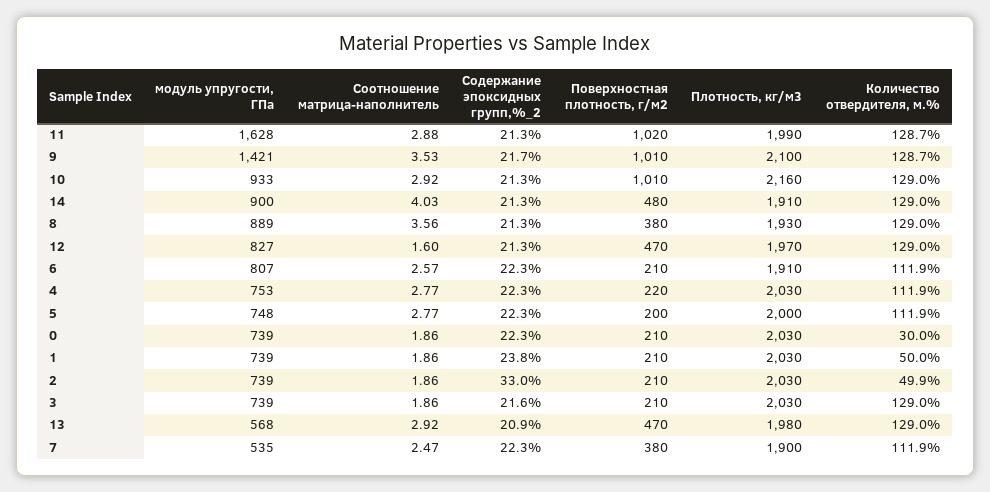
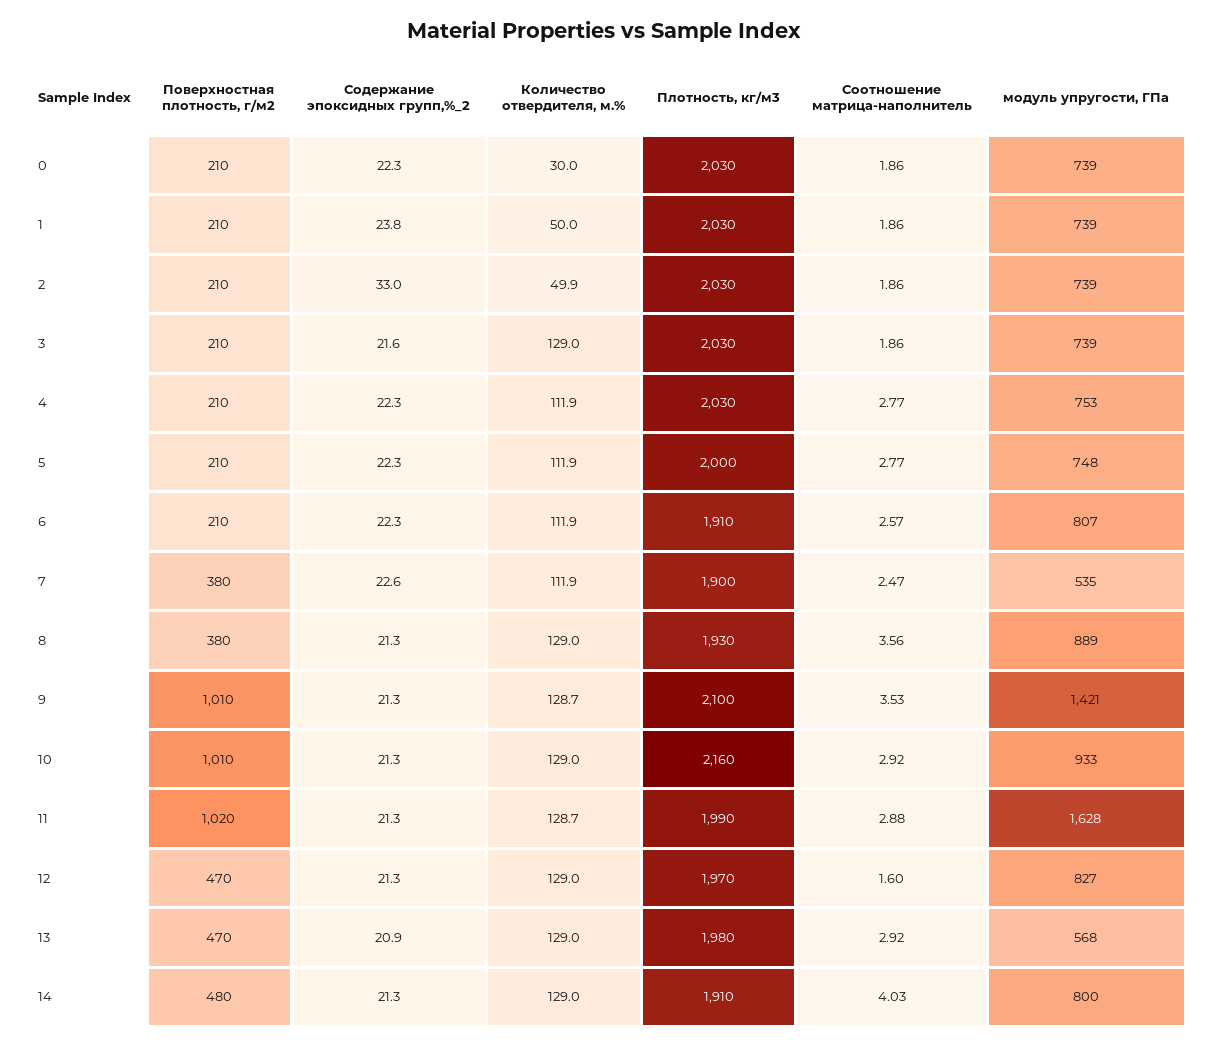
Содержание эпоксидных групп,%_2, 9: 21.7 -> 21.3
модуль упругости, ГПа, 14: 900 -> 800
Поверхностная плотность, г/м2, 4: 220 -> 210
Поверхностная плотность, г/м2, 5: 200 -> 210
Содержание эпоксидных групп,%_2, 7: 22.3 -> 22.6

